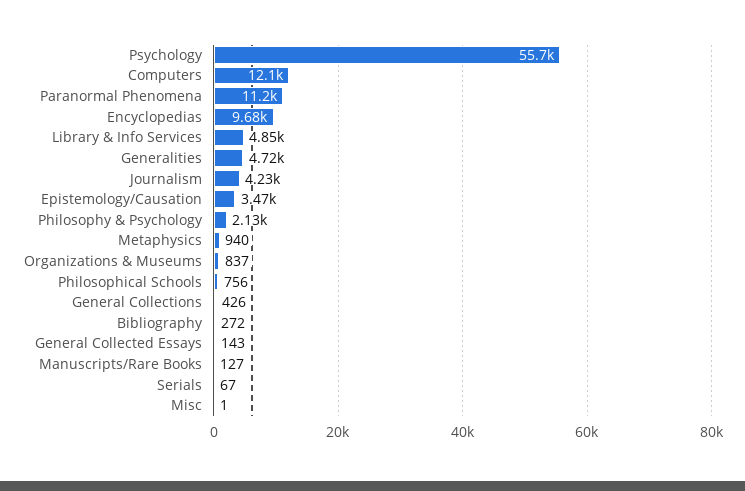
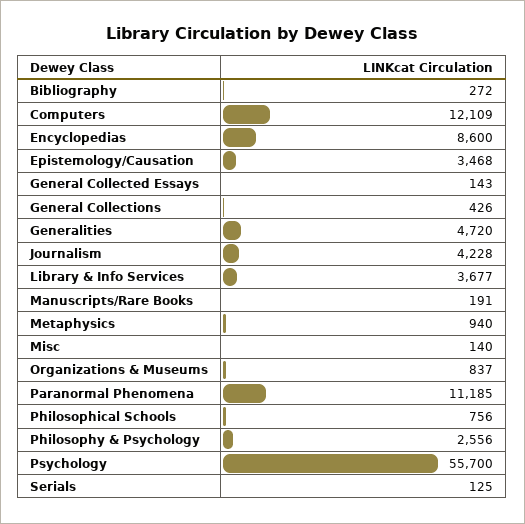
Encyclopedias: 9680 -> 8600
Library & Info Services: 4850 -> 3677
Philosophy & Psychology: 2130 -> 2556
Manuscripts/Rare Books: 127 -> 191
Serials: 67 -> 125
Misc: 1 -> 140

